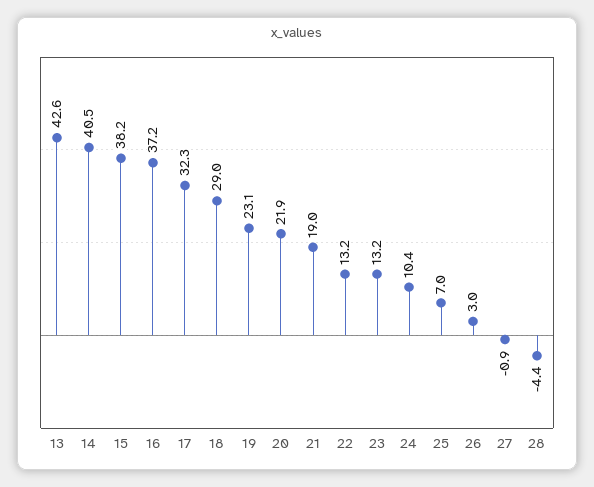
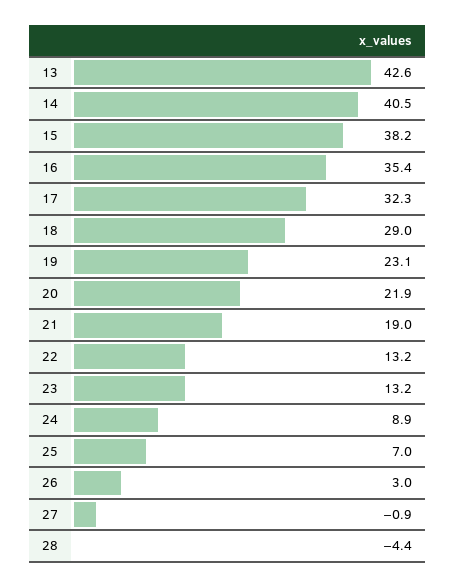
16: 37.2 -> 35.4
24: 10.4 -> 8.9

